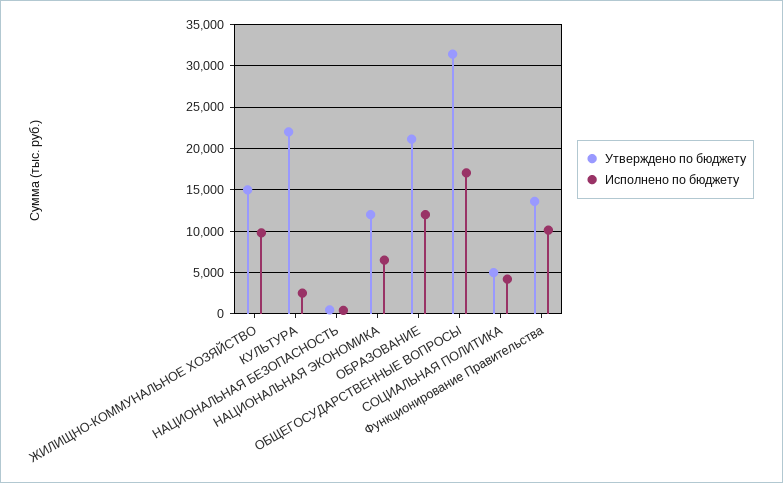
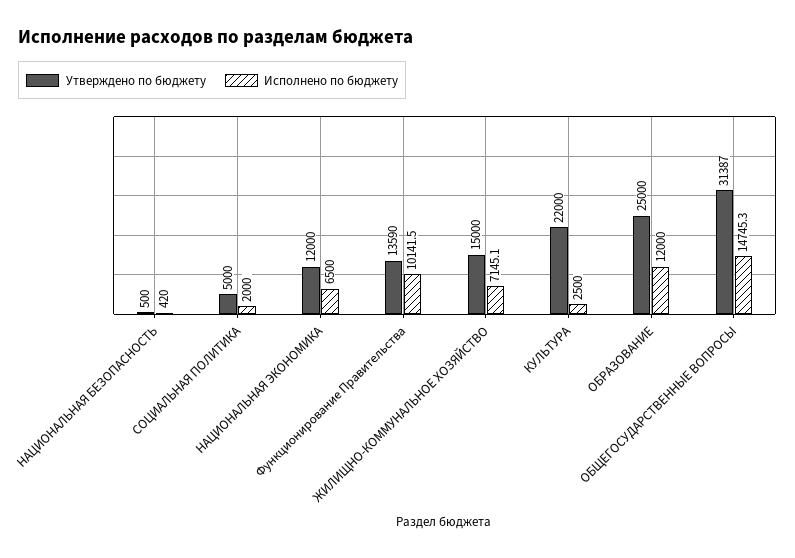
Исполнено по бюджету, ЖИЛИЩНО-КОММУНАЛЬНОЕ ХОЗЯЙСТВО: 10000 -> 7145.1
Утверждено по бюджету, ОБРАЗОВАНИЕ: 21000 -> 25000
Исполнено по бюджету, ОБЩЕГОСУДАРСТВЕННЫЕ ВОПРОСЫ: 17000 -> 14745.3
Исполнено по бюджету, СОЦИАЛЬНАЯ ПОЛИТИКА: 4000 -> 2000

